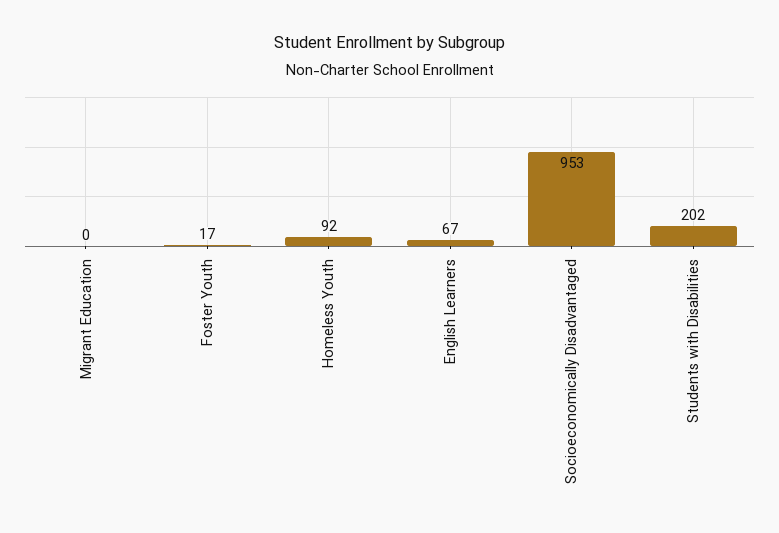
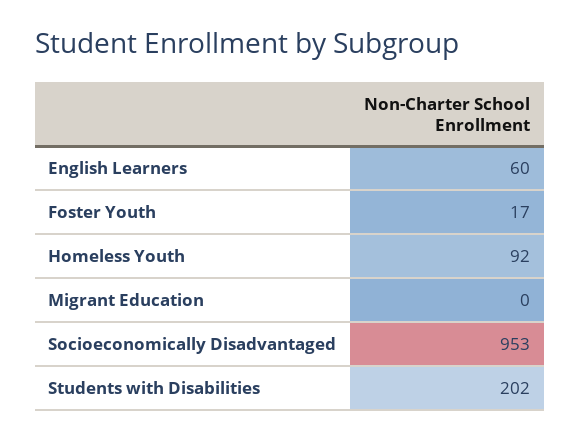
English Learners: 67 -> 60

